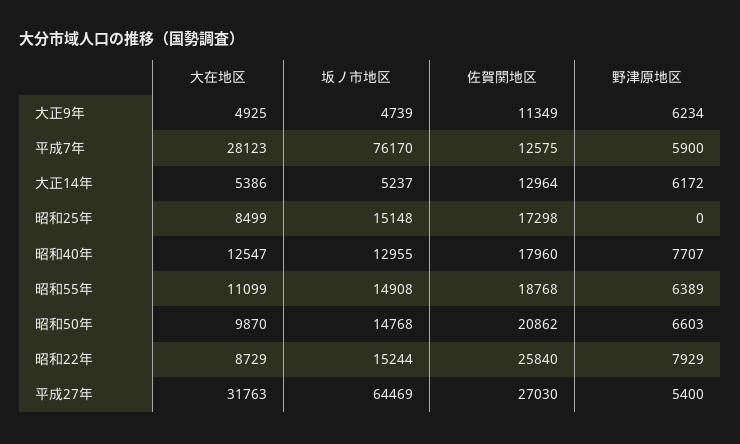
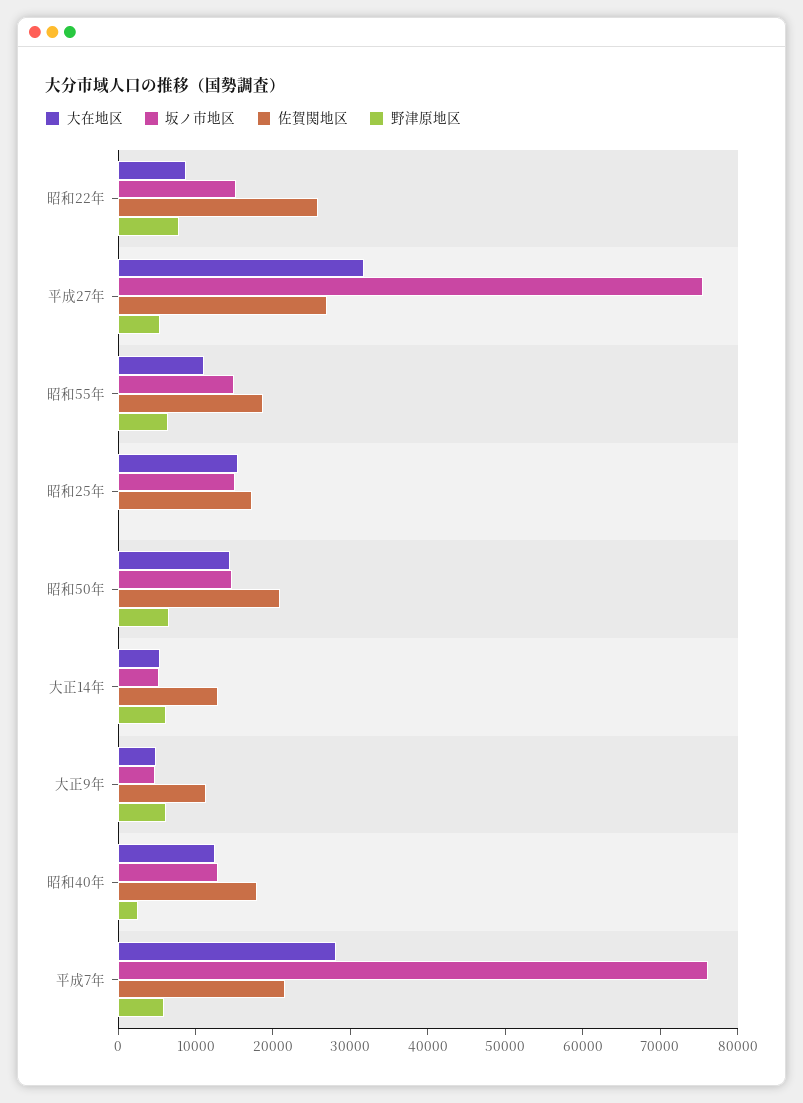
佐賀関地区, 平成7年: 12575 -> 22000
大在地区, 昭和25年: 8499 -> 16000
野津原地区, 昭和40年: 7707 -> 2000
大在地区, 昭和50年: 9870 -> 14000
坂ノ市地区, 平成27年: 64469 -> 76000

